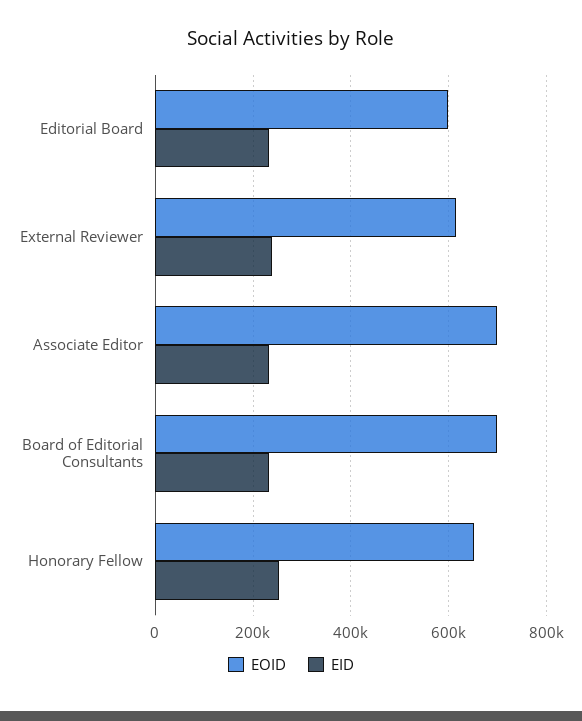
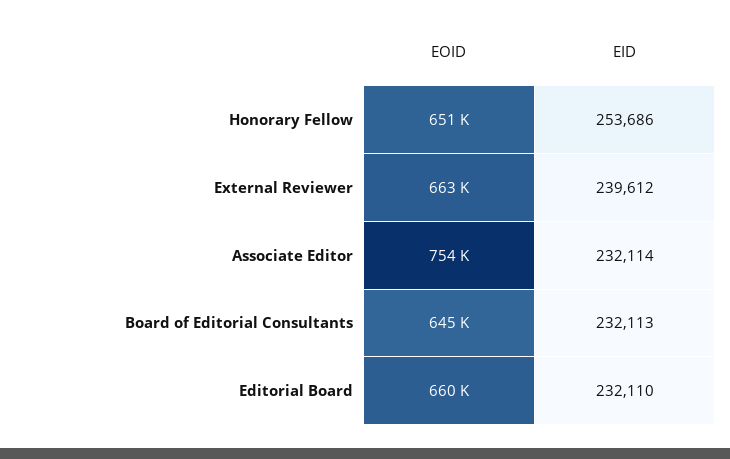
EOID, Editorial Board: 600000 -> 660000
EOID, External Reviewer: 620000 -> 663000
EOID, Associate Editor: 700000 -> 754000
EOID, Board of Editorial Consultants: 700000 -> 645000

